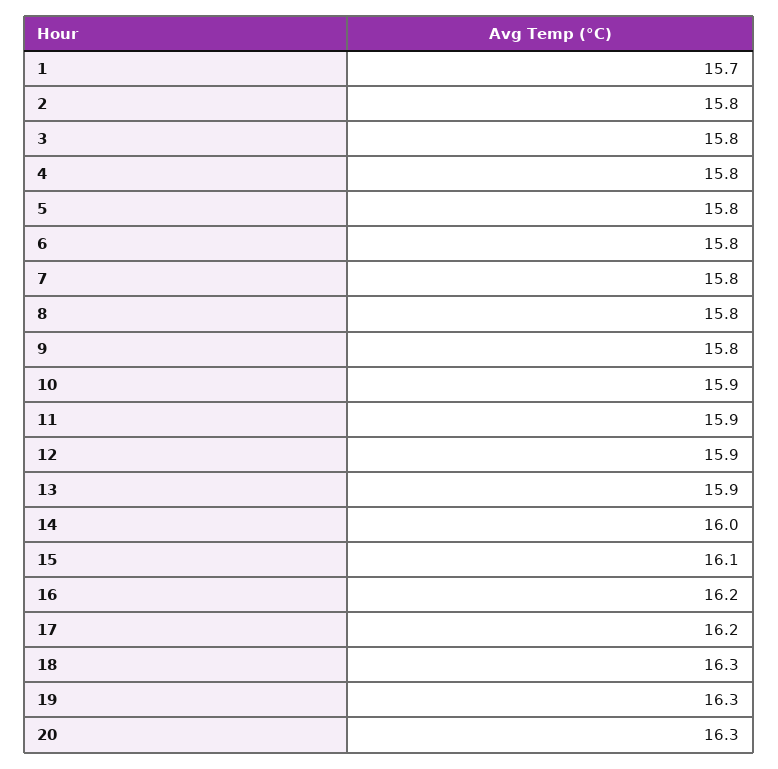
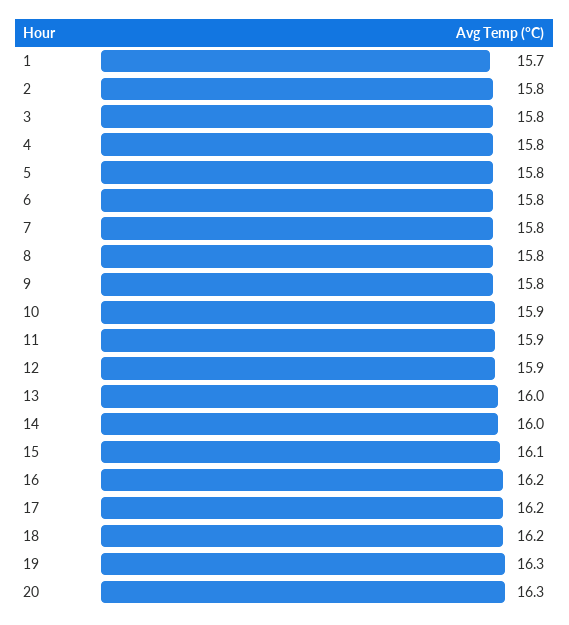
13: 15.9 -> 16
18: 16.3 -> 16.2

